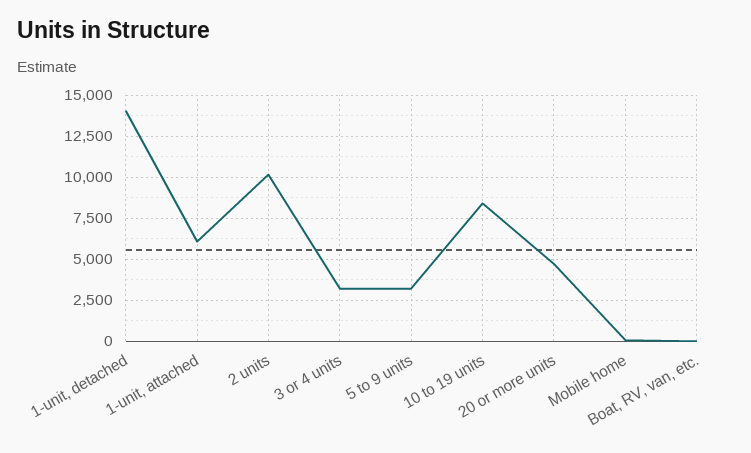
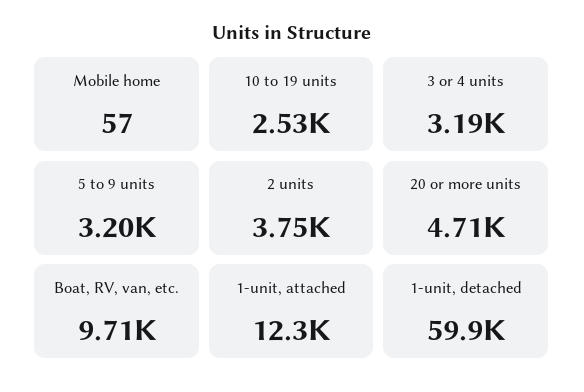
1-unit, detached: 14000 -> 59900
1-unit, attached: 6000 -> 12300
2 units: 10000 -> 3750
10 to 19 units: 8500 -> 2530
Boat, RV, van, etc.: 0 -> 9710

